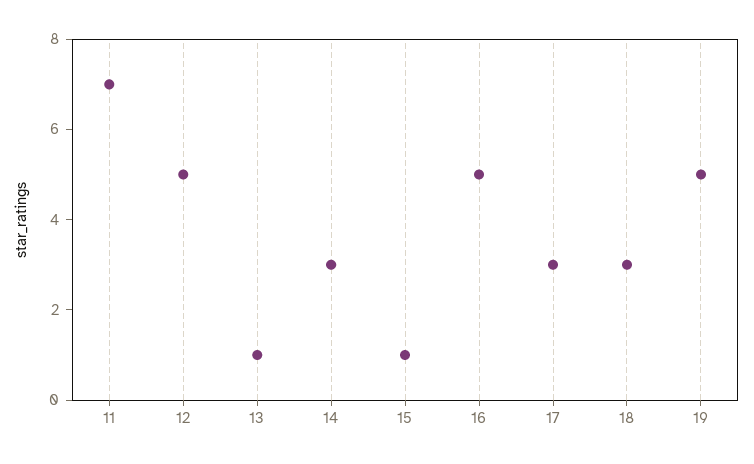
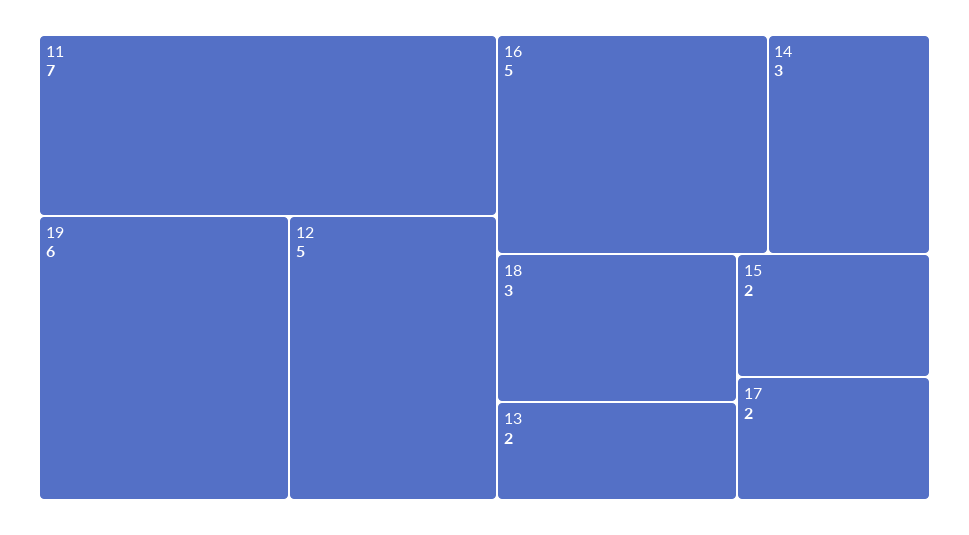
13: 1 -> 2
15: 1 -> 2
17: 3 -> 2
19: 5 -> 6

